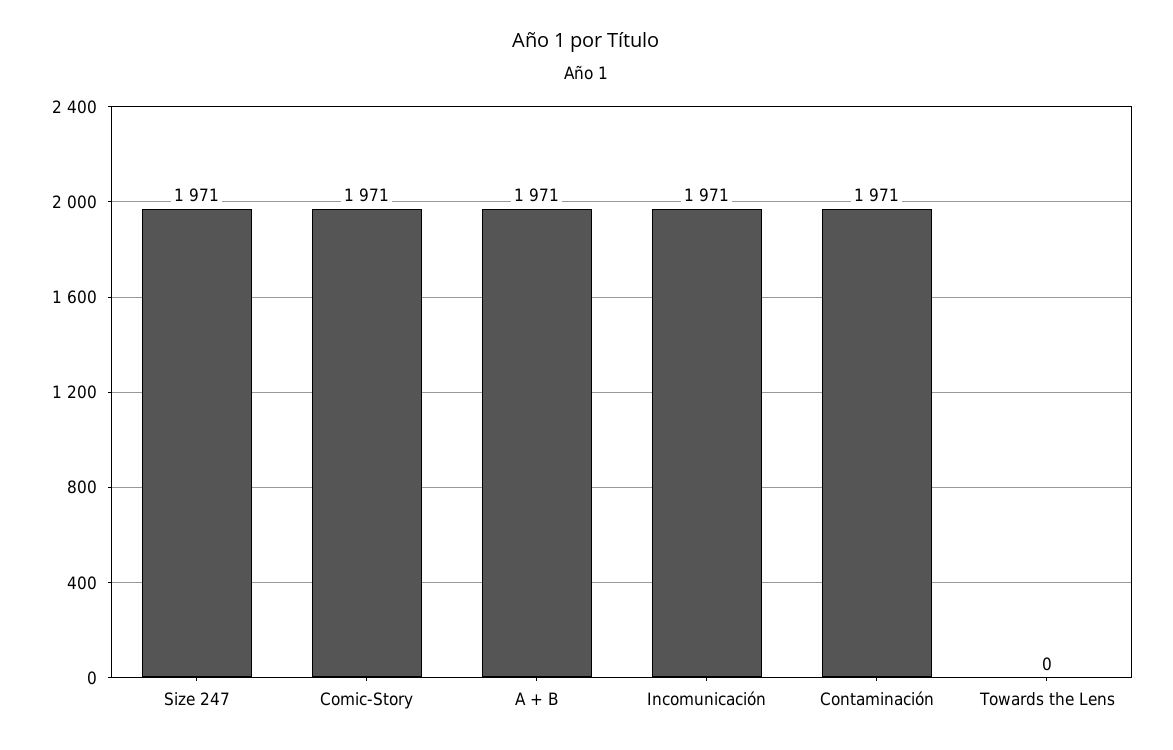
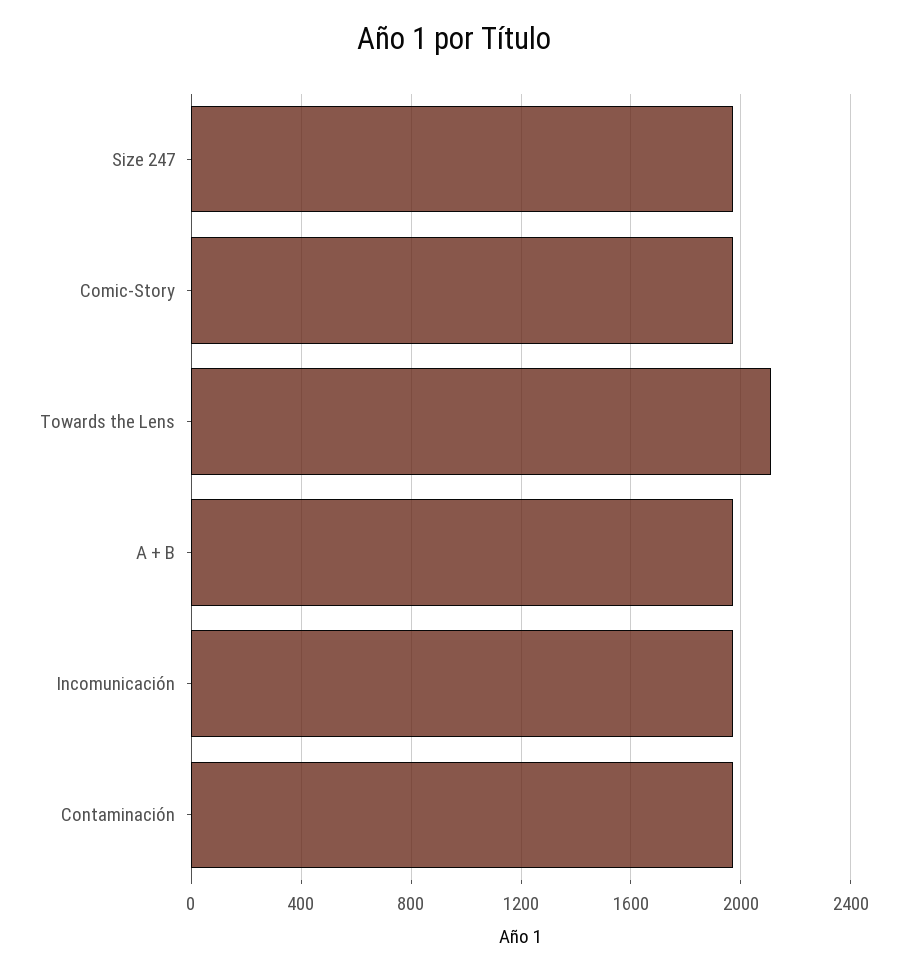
Towards the Lens: 0 -> 2100

